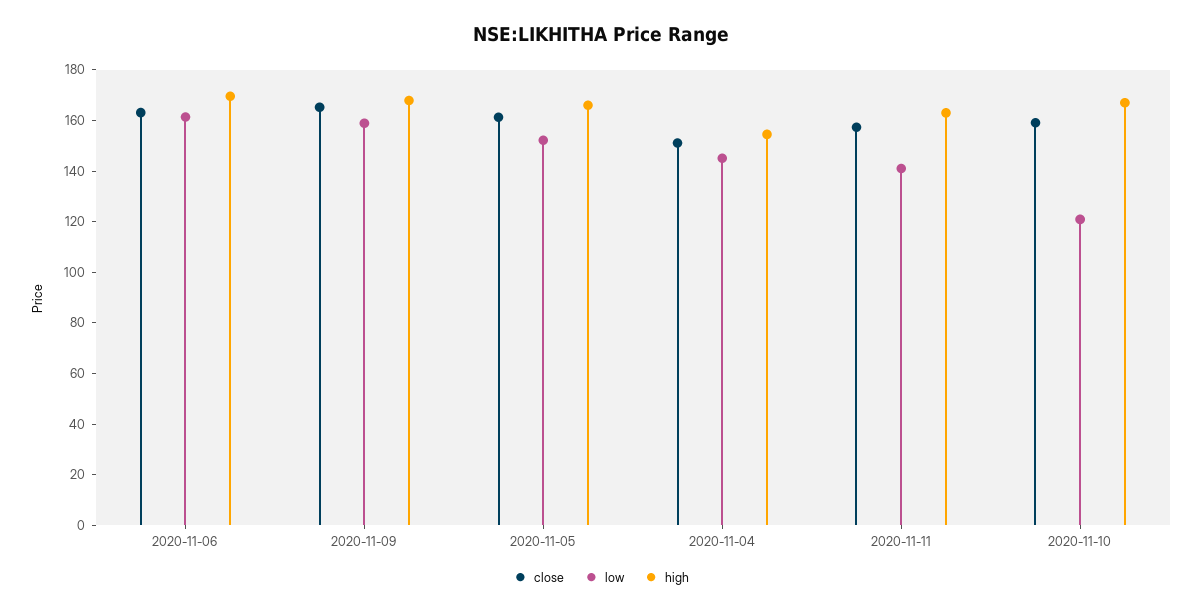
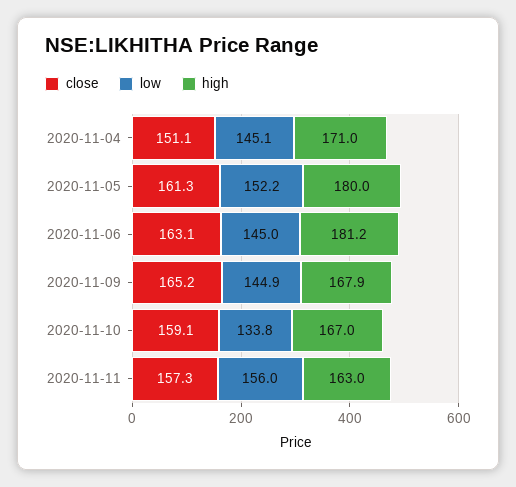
low, 2020-11-06: 160 -> 145
high, 2020-11-06: 170 -> 181.2
low, 2020-11-09: 160 -> 144.9
high, 2020-11-05: 165 -> 180
high, 2020-11-04: 155 -> 171
low, 2020-11-11: 140 -> 156
low, 2020-11-10: 120 -> 133.8

